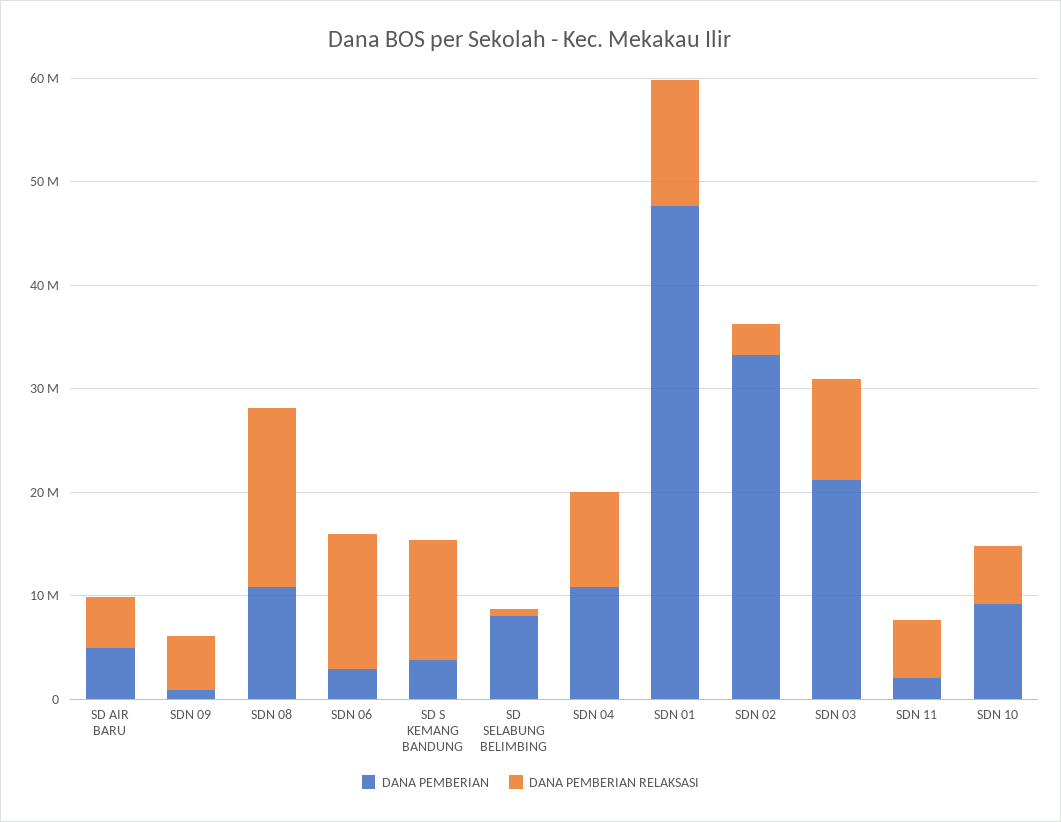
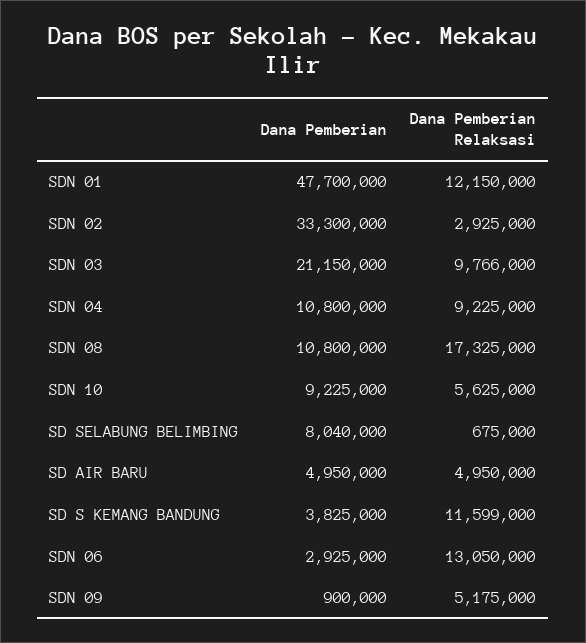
DANA PEMBERIAN, SDN 11: 2000000 -> none
DANA PEMBERIAN RELAKSASI, SDN 11: 6000000 -> none

